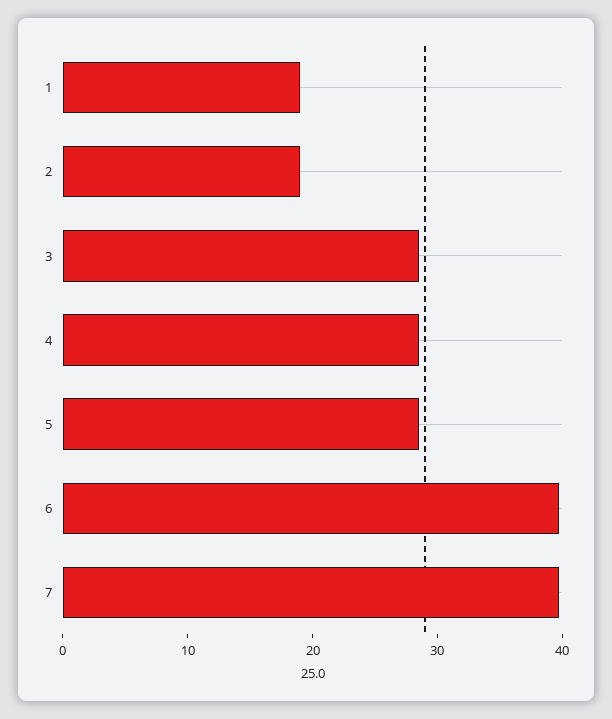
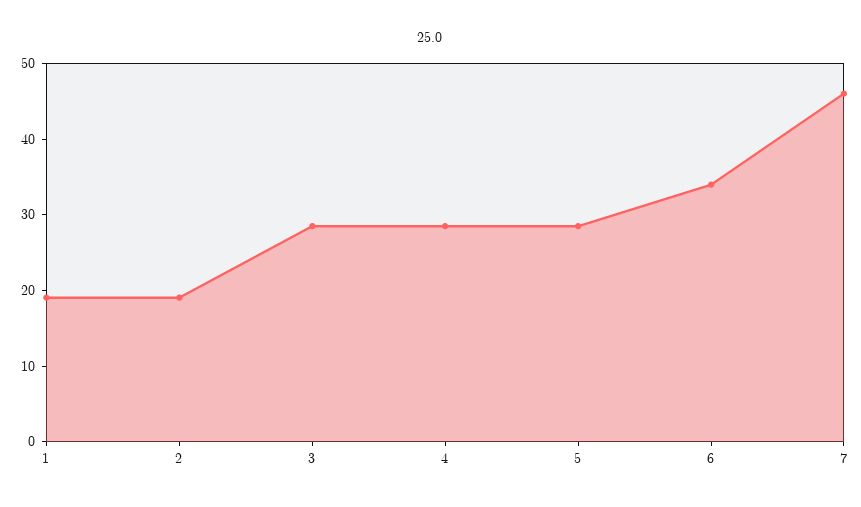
6: 40 -> 34
7: 40 -> 46

